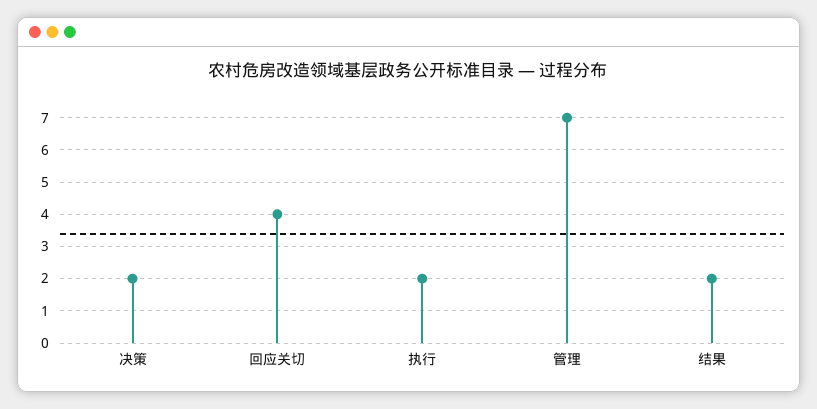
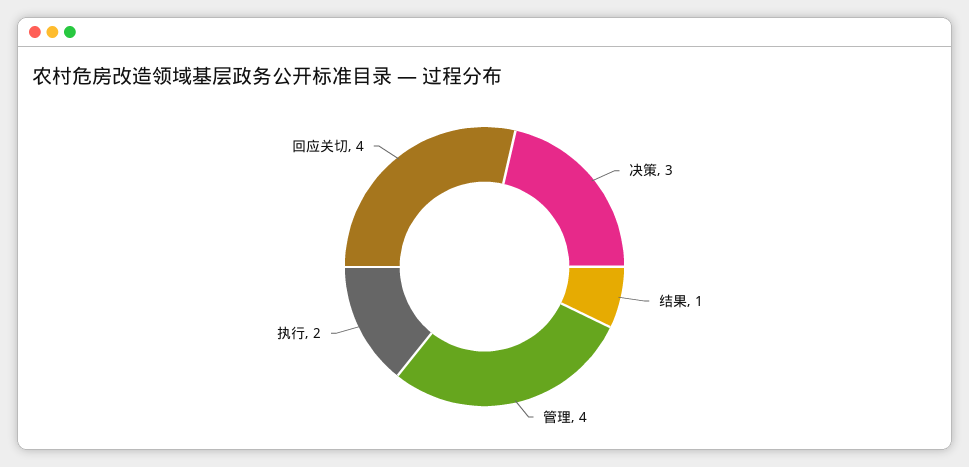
决策: 2 -> 3
管理: 7 -> 4
结果: 2 -> 1

